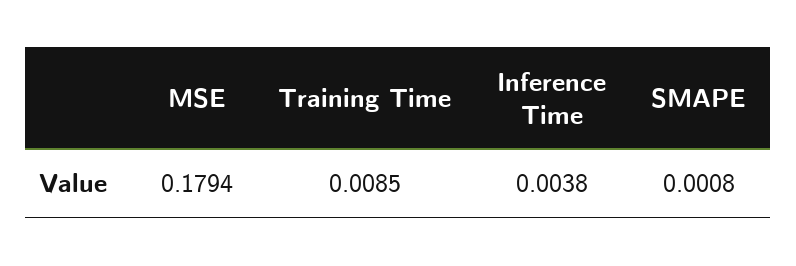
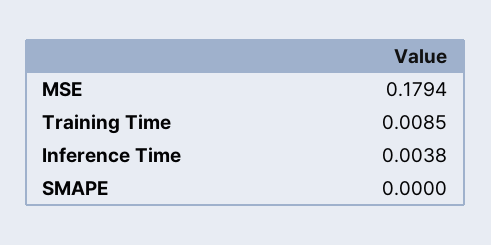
SMAPE: 0.0008 -> 0

